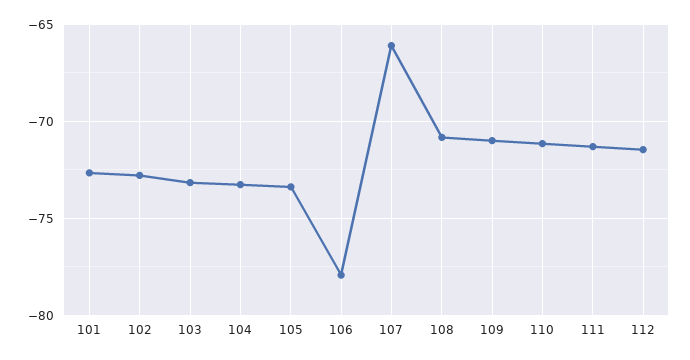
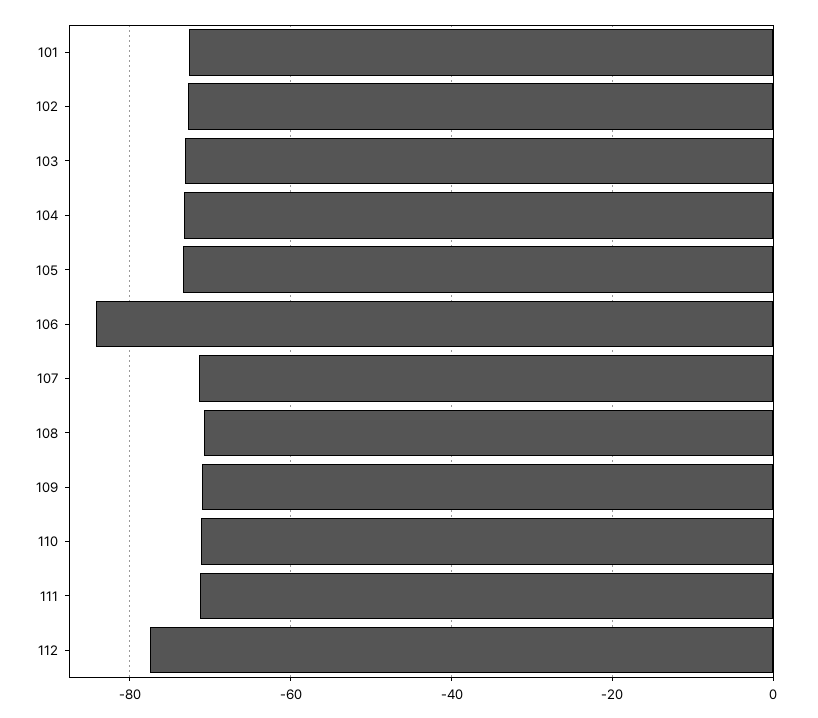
106: -78 -> -84
107: -66 -> -72
112: -71.5 -> -78

